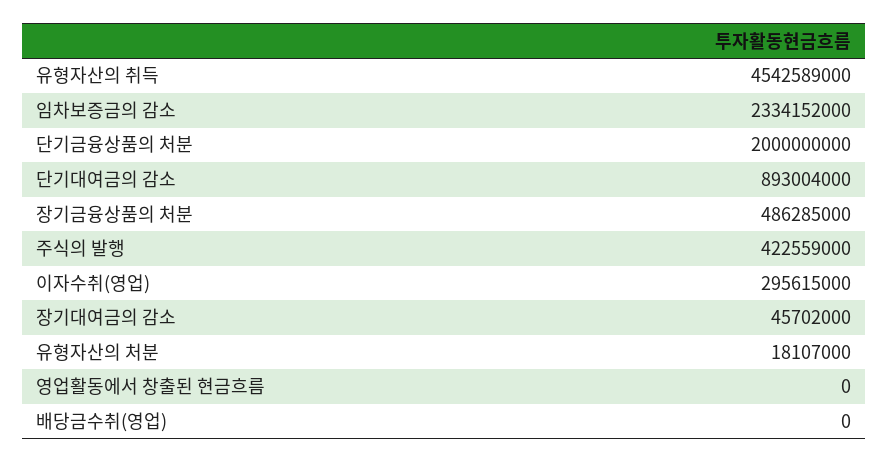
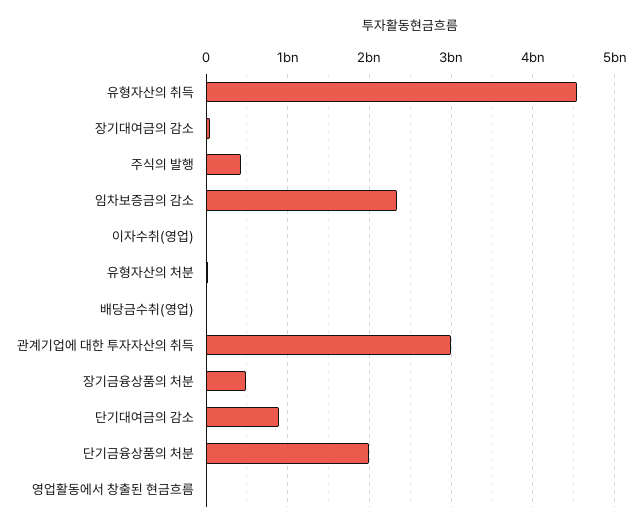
이자수취(영업): 295615000 -> 0
관계기업에 대한 투자자산의 취득: none -> 3000000000

